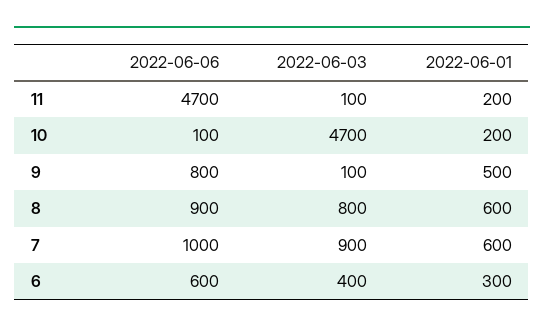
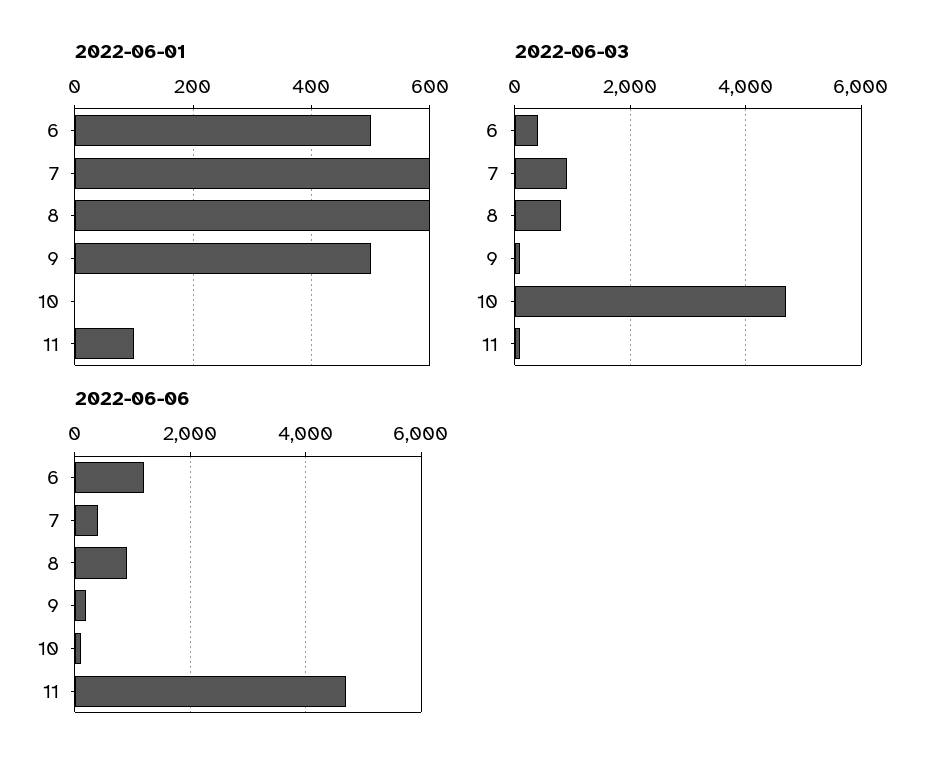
2022-06-01, 11: 200 -> 100
2022-06-01, 10: 200 -> 0
2022-06-06, 9: 800 -> 200
2022-06-06, 7: 1000 -> 400
2022-06-06, 6: 600 -> 1200
2022-06-01, 6: 300 -> 500

